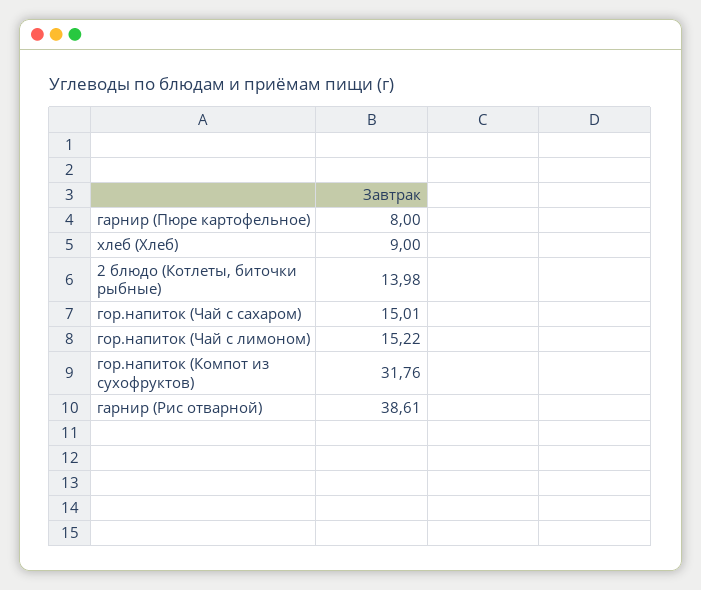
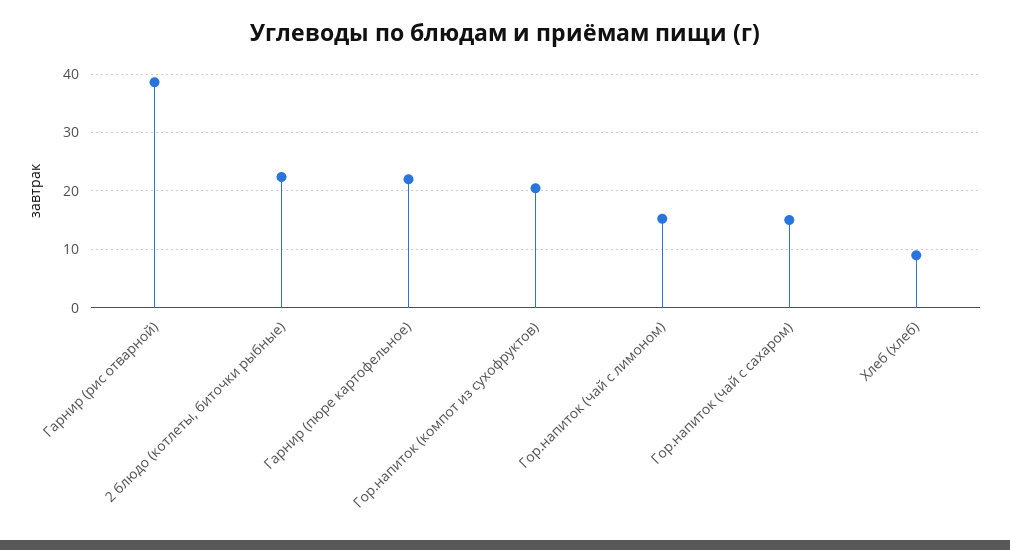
гарнир (Пюре картофельное): 8 -> 22
2 блюдо (Котлеты, биточки рыбные): 13.98 -> 22
гор.напиток (Компот из сухофруктов): 31.76 -> 20

